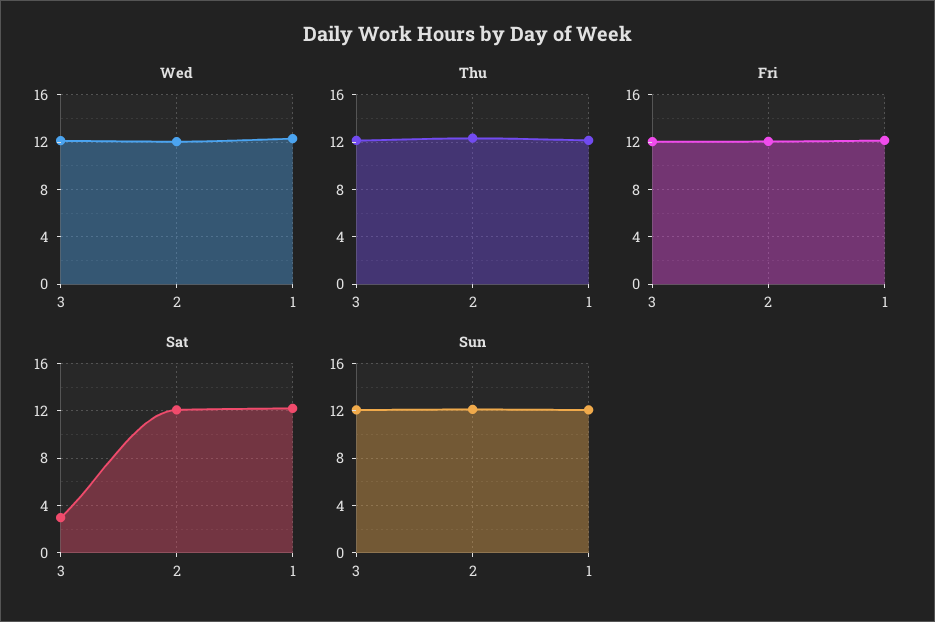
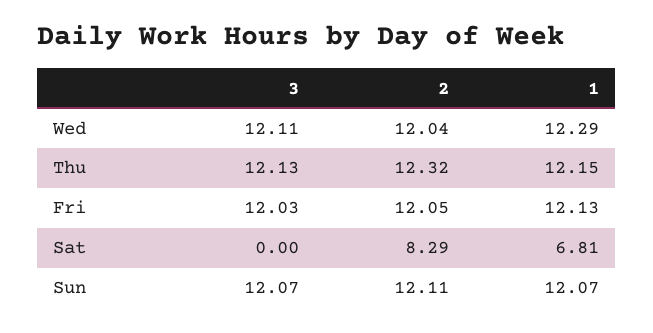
Sat, 3: 3 -> 0
Sat, 2: 12 -> 8.29
Sat, 1: 12 -> 6.81

